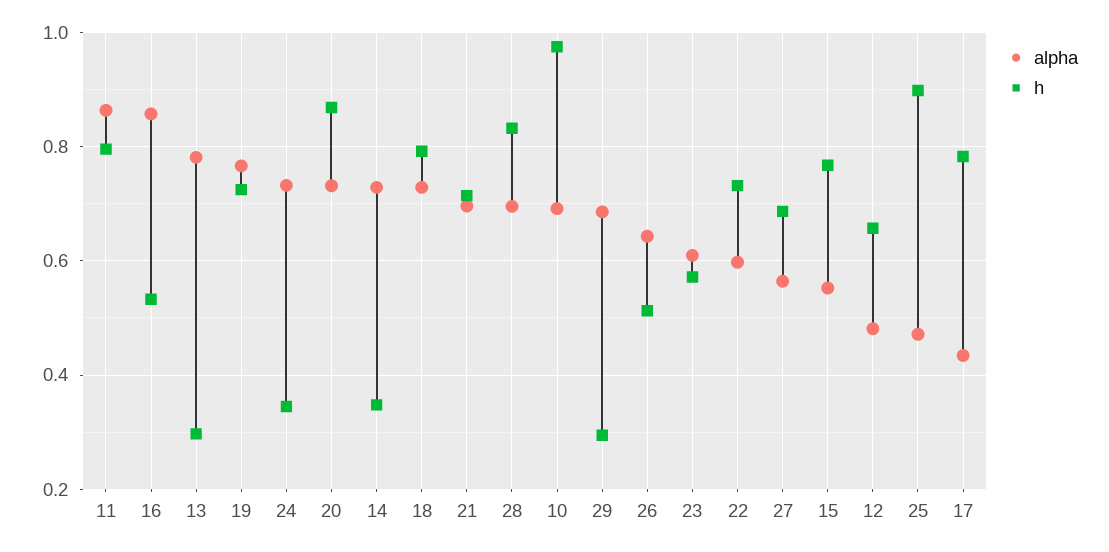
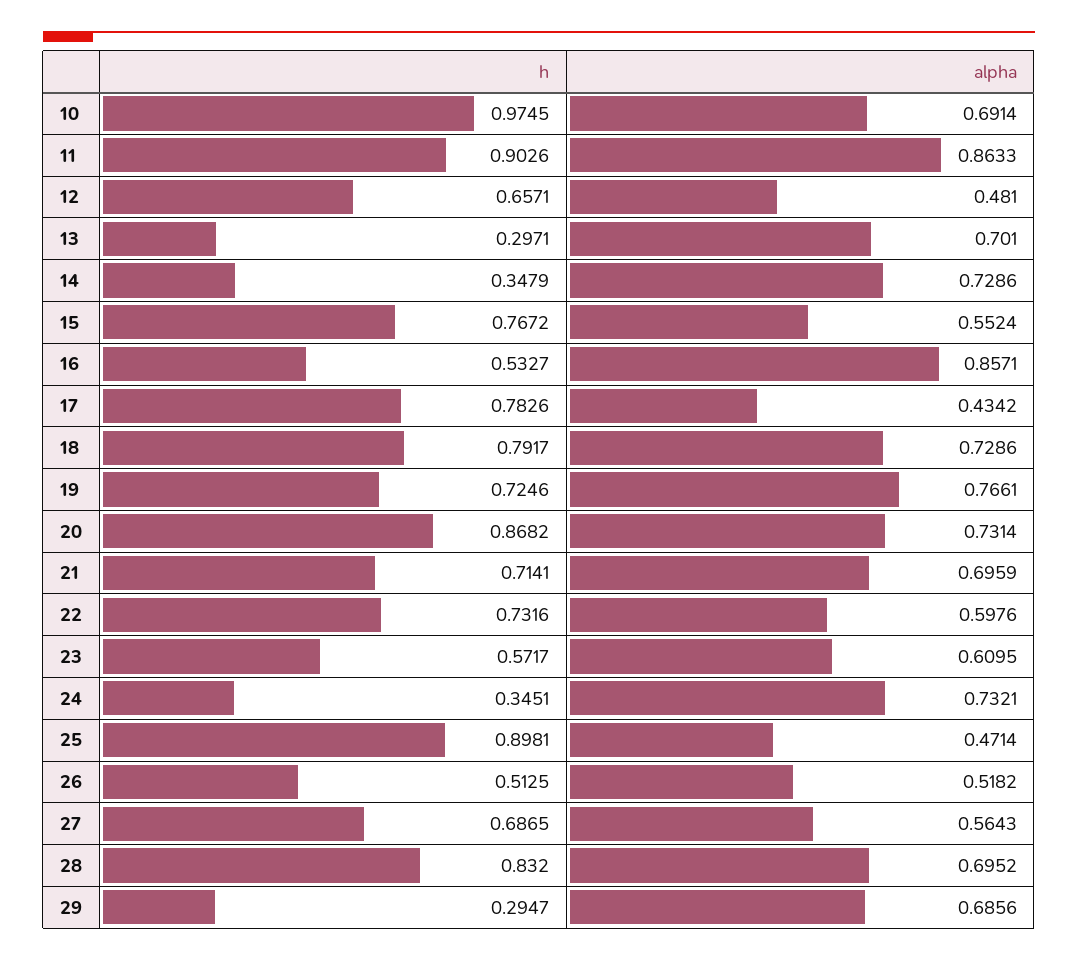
h, 11: 0.8 -> 0.9026
alpha, 13: 0.78 -> 0.701
alpha, 26: 0.64 -> 0.5182

